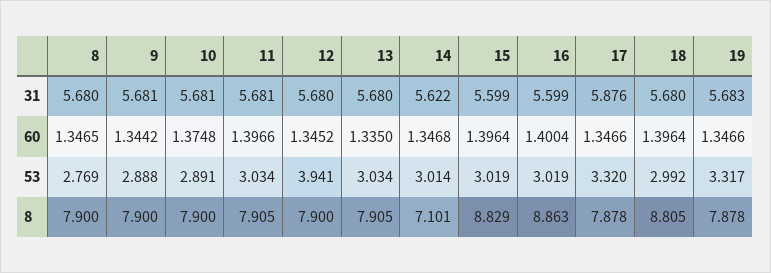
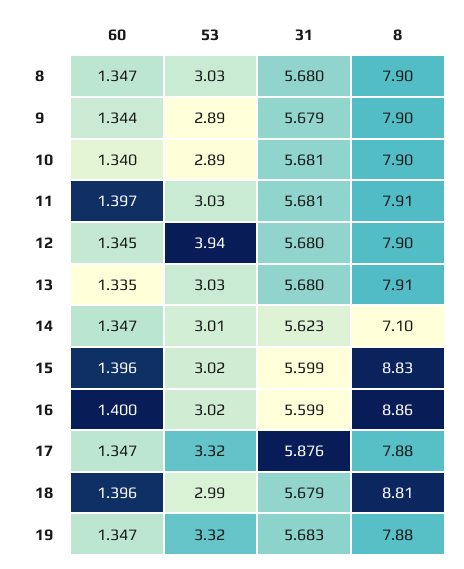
9, 31: 5.681 -> 5.679
14, 31: 5.622 -> 5.623
18, 31: 5.68 -> 5.679
10, 60: 1.3748 -> 1.34
8, 53: 2.769 -> 3.03

